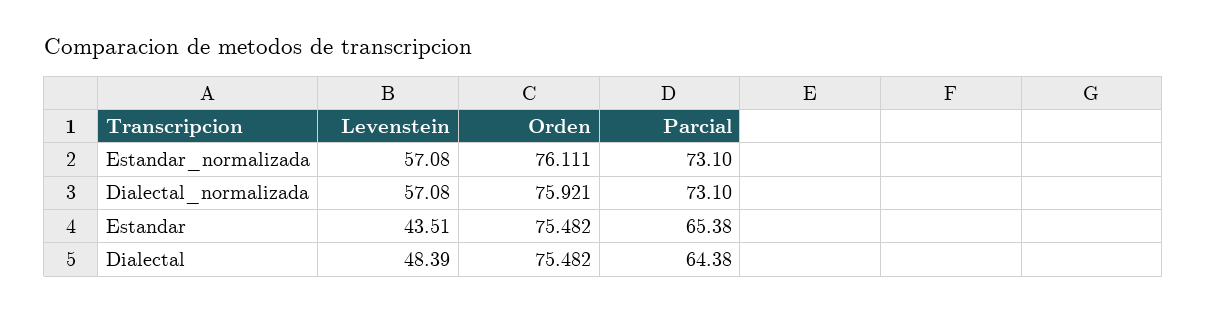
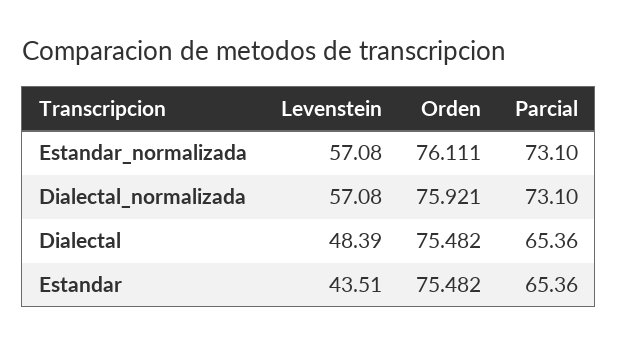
Parcial, Estandar: 65.38 -> 65.36
Parcial, Dialectal: 64.38 -> 65.36

